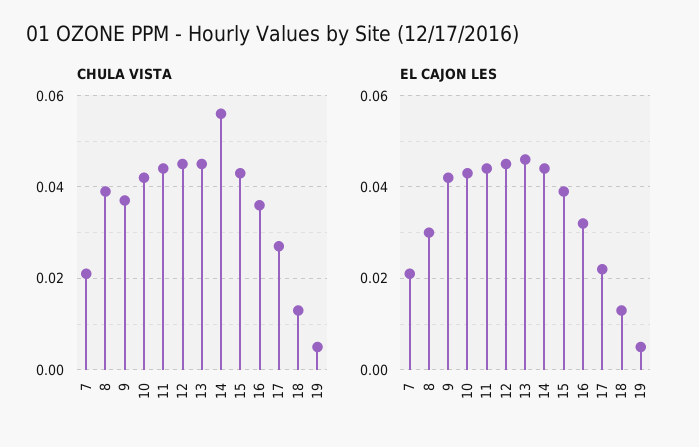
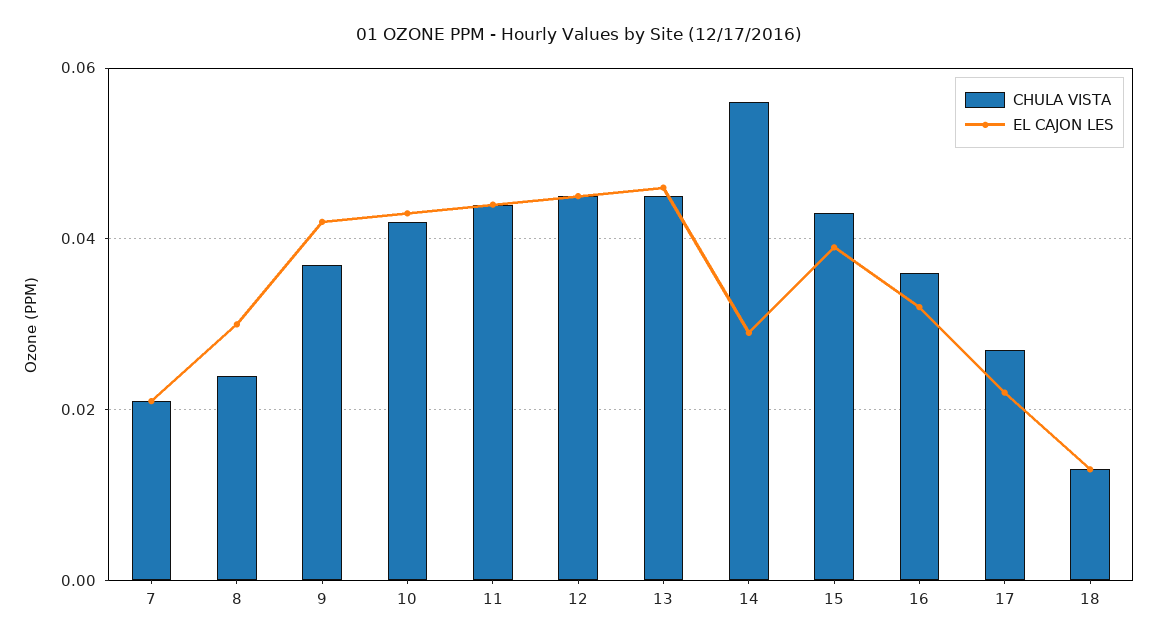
CHULA VISTA, 8: 0.04 -> 0.025
CHULA VISTA, 19: 0.005 -> none
EL CAJON LES, 14: 0.045 -> 0.03
EL CAJON LES, 19: 0.005 -> none

